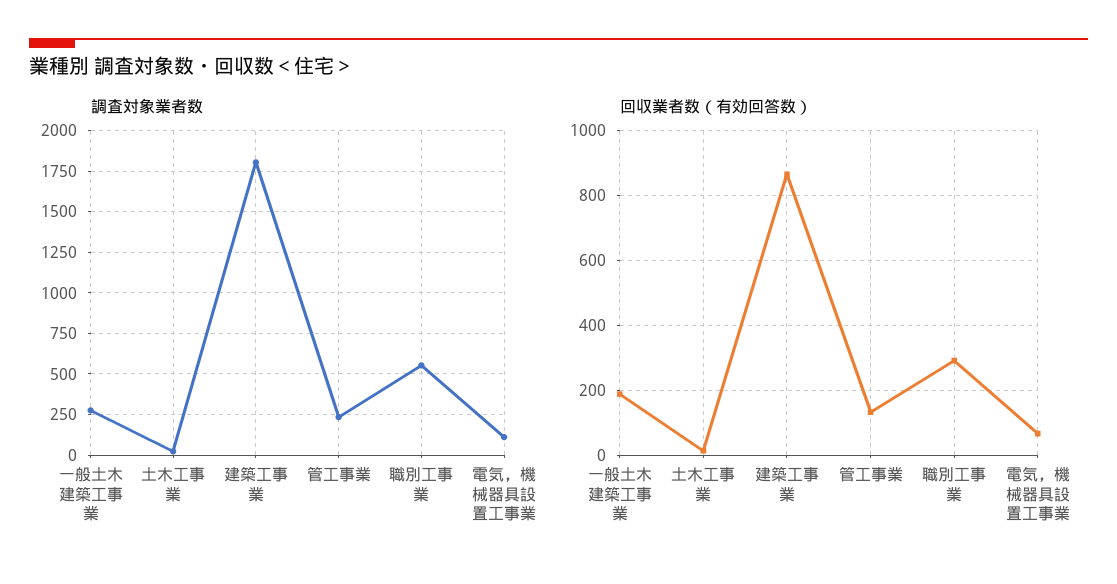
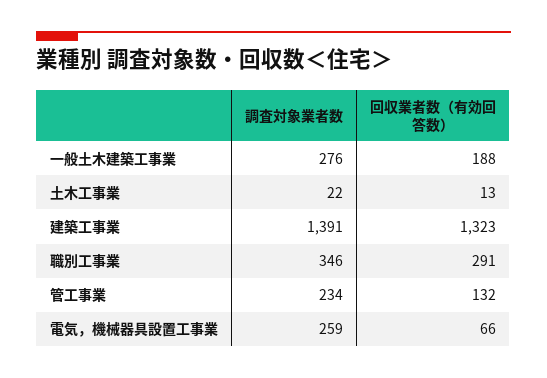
調査対象業者数, 建築工事業: 1800 -> 1391
調査対象業者数, 職別工事業: 550 -> 346
調査対象業者数, 電気，機械器具設置工事業: 100 -> 259
回収業者数（有効回答数）, 建築工事業: 860 -> 1323

